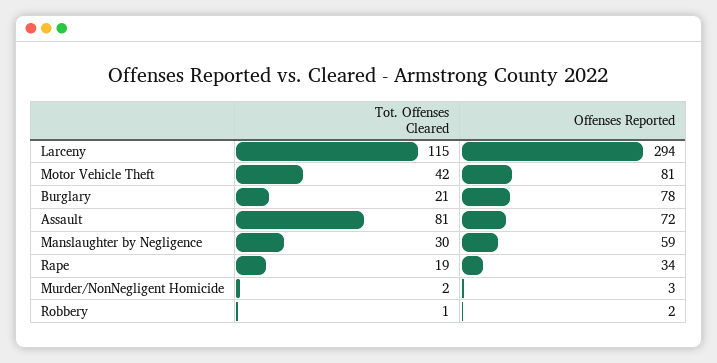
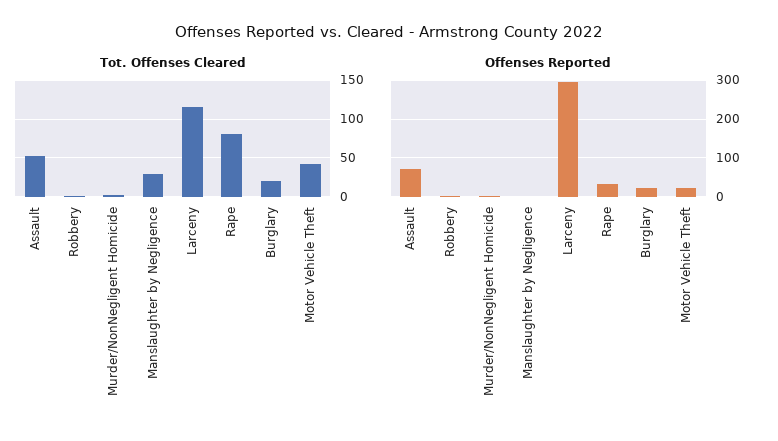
Offenses Reported, Motor Vehicle Theft: 81 -> 20
Offenses Reported, Burglary: 78 -> 20
Tot. Offenses Cleared, Assault: 81 -> 50
Offenses Reported, Manslaughter by Negligence: 59 -> 0
Tot. Offenses Cleared, Rape: 19 -> 80

